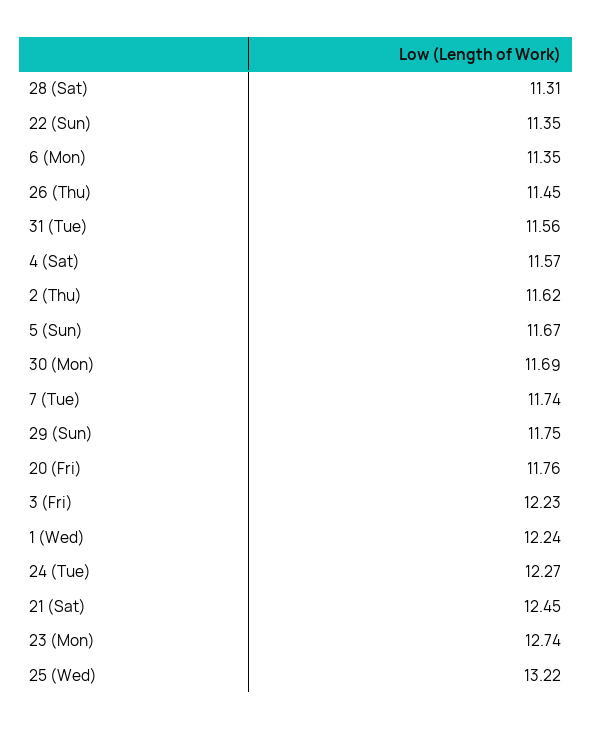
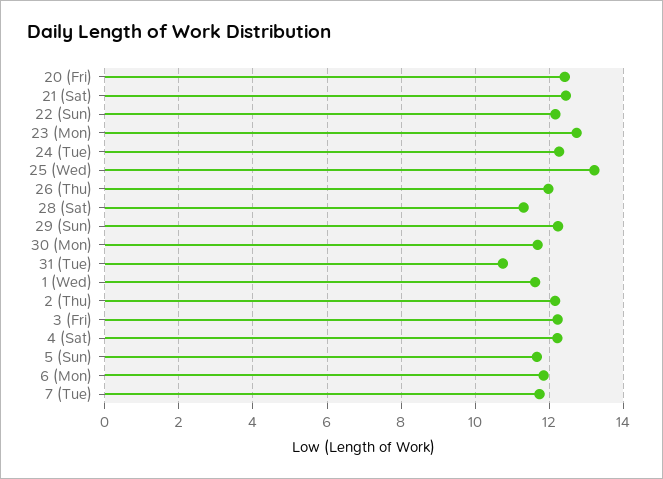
22 (Sun): 11.35 -> 12.2
6 (Mon): 11.35 -> 11.8
26 (Thu): 11.45 -> 12
31 (Tue): 11.56 -> 10.8
4 (Sat): 11.57 -> 12.2
2 (Thu): 11.62 -> 12.2
29 (Sun): 11.75 -> 12.2
20 (Fri): 11.76 -> 12.4
1 (Wed): 12.24 -> 11.6

